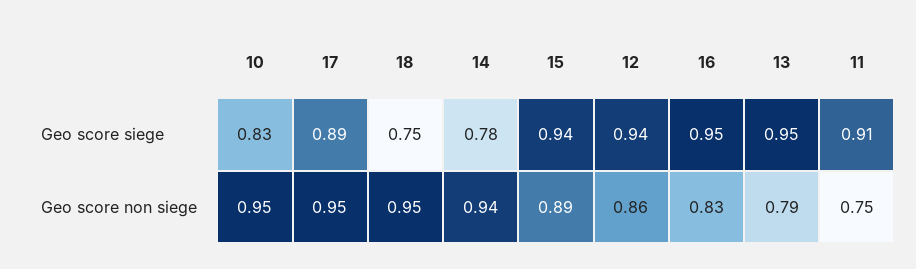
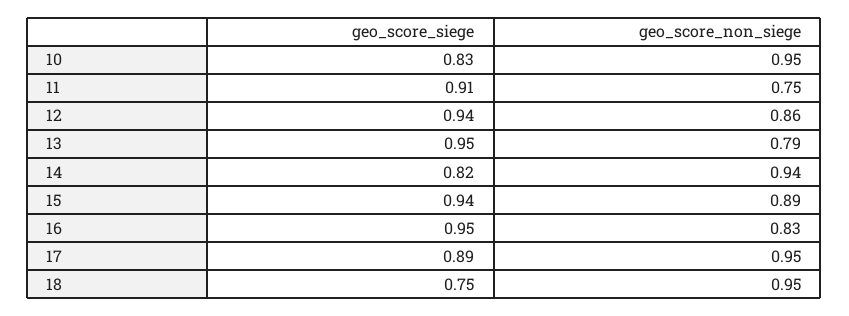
14, Geo score siege: 0.78 -> 0.82

